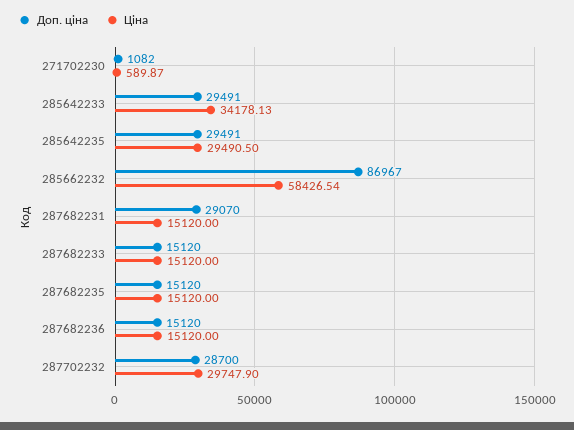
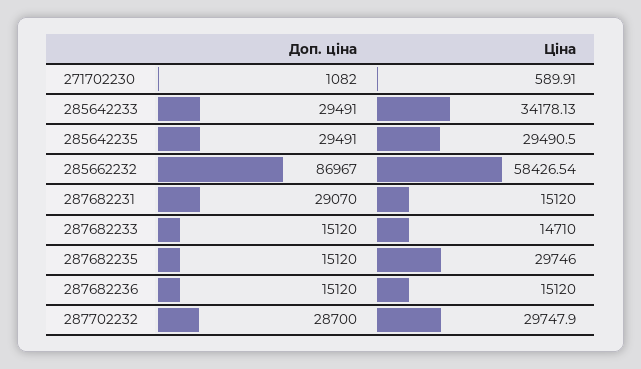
Ціна, 271702230: 589.87 -> 589.91
Ціна, 287682233: 15120 -> 14710
Ціна, 287682235: 15120 -> 29746

